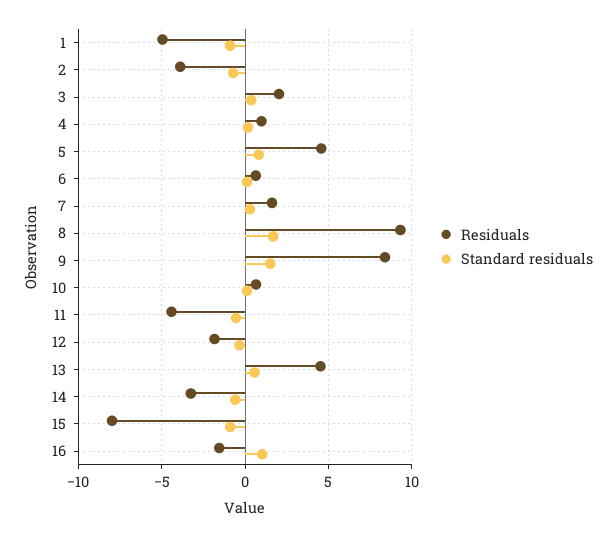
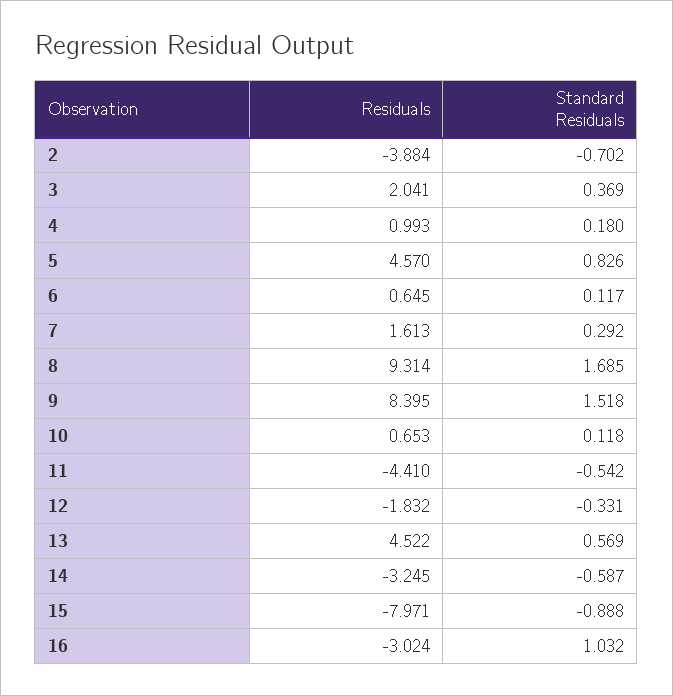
Residuals, 1: -5 -> none
Standard residuals, 1: -1 -> none
Residuals, 16: -1.5 -> -3.024

